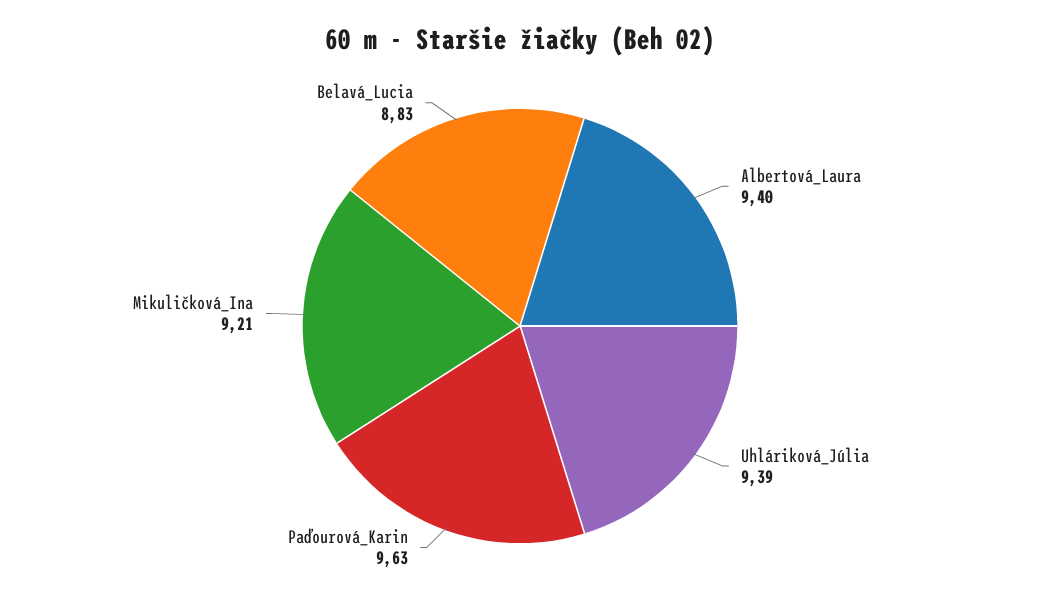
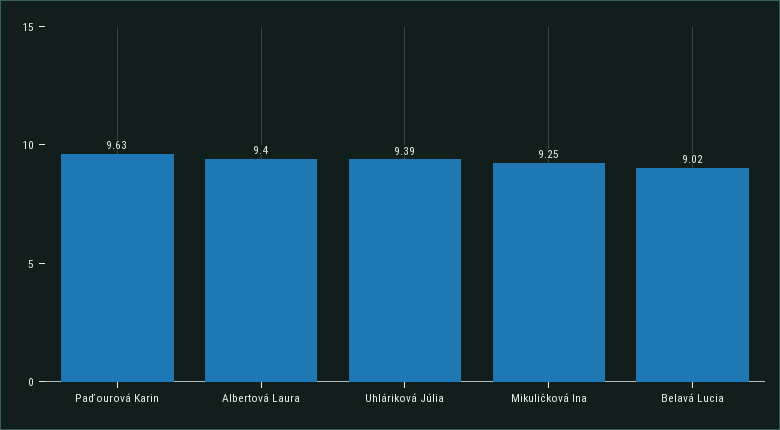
Mikuličková_Ina: 9.21 -> 9.25
Belavá_Lucia: 8.83 -> 9.02

